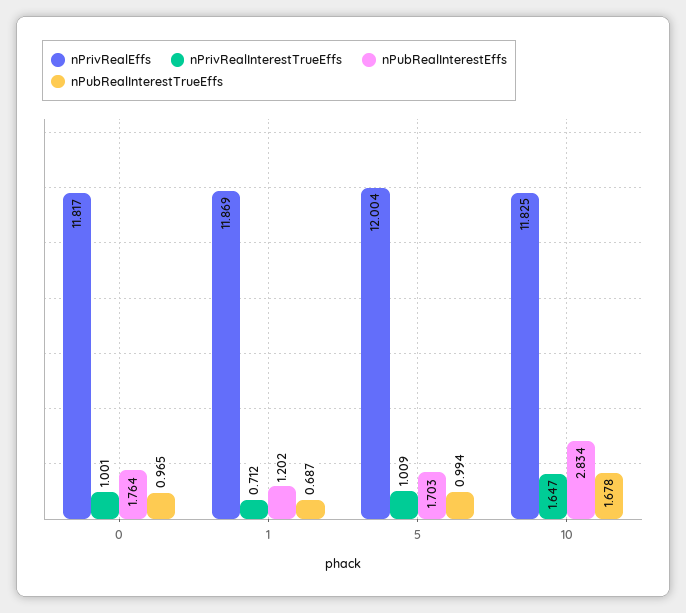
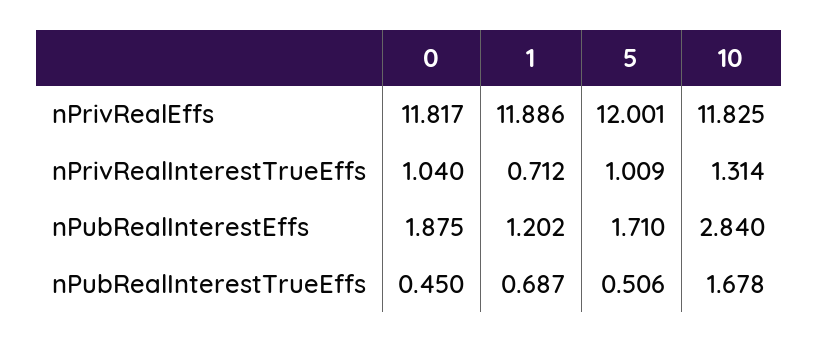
nPrivRealInterestTrueEffs, 0: 1.001 -> 1.04
nPubRealInterestEffs, 0: 1.764 -> 1.875
nPubRealInterestTrueEffs, 0: 0.965 -> 0.45
nPrivRealEffs, 1: 11.869 -> 11.886
nPrivRealEffs, 5: 12.004 -> 12.001
nPubRealInterestEffs, 5: 1.703 -> 1.71
nPubRealInterestTrueEffs, 5: 0.994 -> 0.506
nPrivRealInterestTrueEffs, 10: 1.647 -> 1.314
nPubRealInterestEffs, 10: 2.834 -> 2.84

